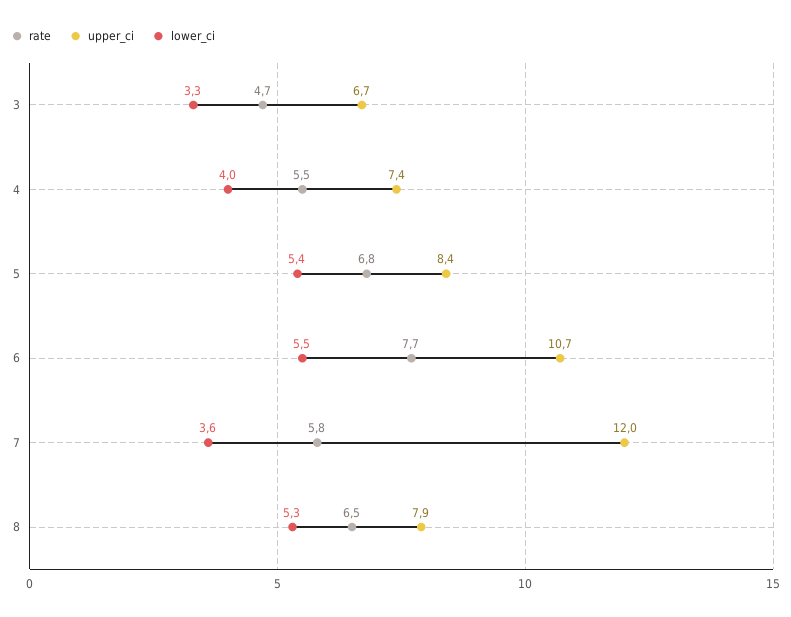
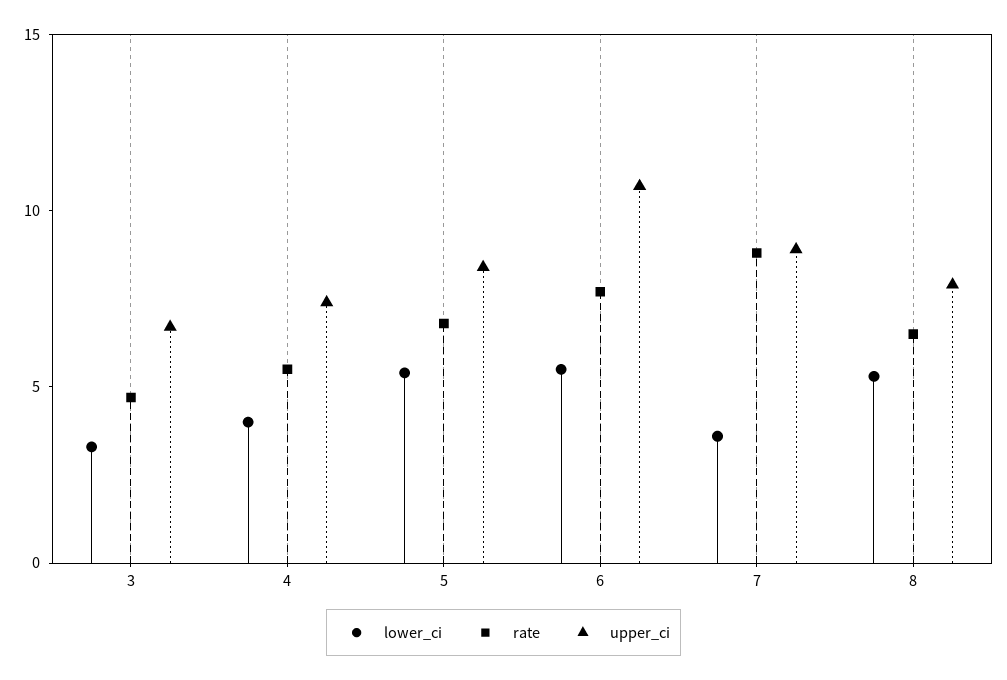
rate, 7: 5.8 -> 9
upper_ci, 7: 12 -> 9

